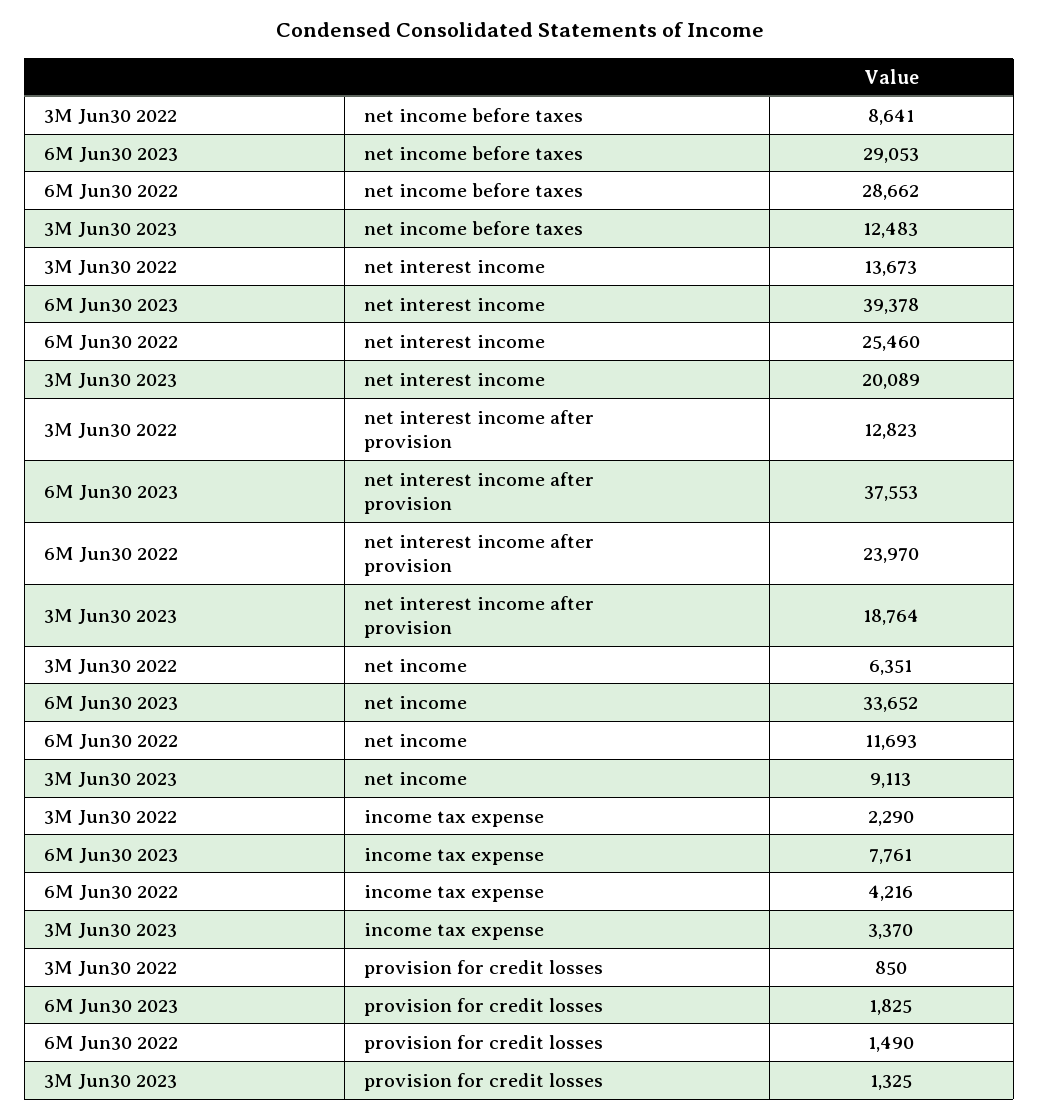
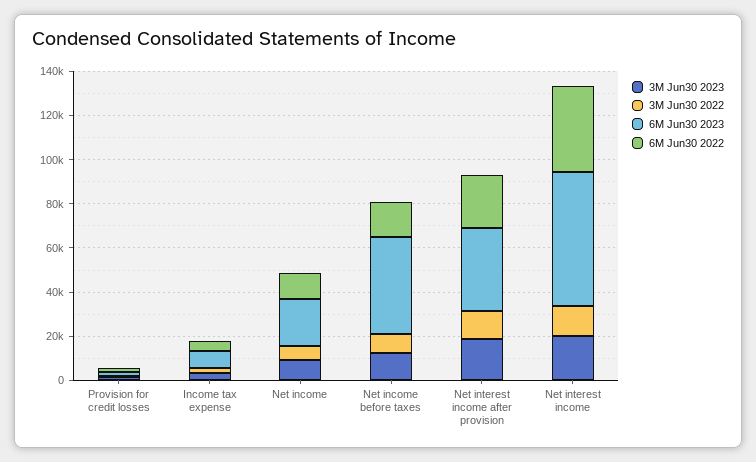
6M Jun30 2023, net income before taxes: 29053 -> 45000
6M Jun30 2022, net income before taxes: 28662 -> 15000
6M Jun30 2023, net interest income: 39378 -> 60000
6M Jun30 2022, net interest income: 25460 -> 40000
6M Jun30 2023, net income: 33652 -> 20000

